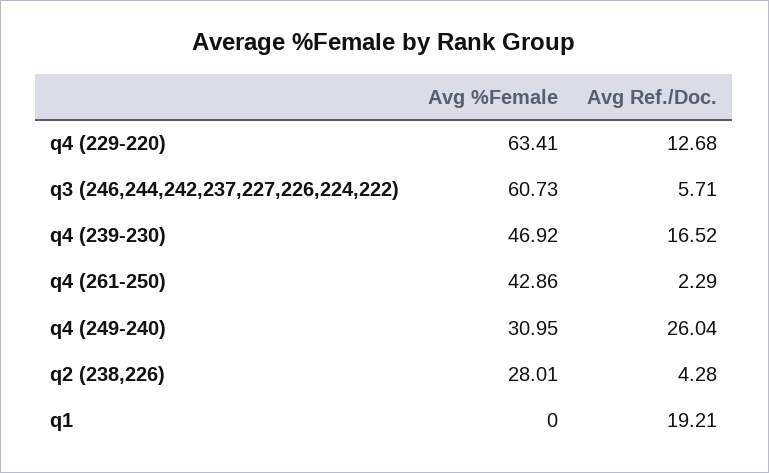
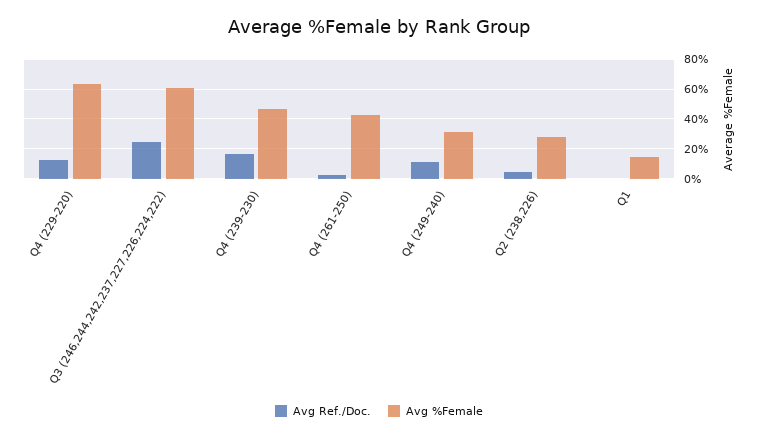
Avg Ref./Doc., q3 (246,244,242,237,227,226,224,222): 5.71 -> 25
Avg Ref./Doc., q4 (249-240): 26.04 -> 10
Avg %Female, q1: 0 -> 15
Avg Ref./Doc., q1: 19.21 -> 0

